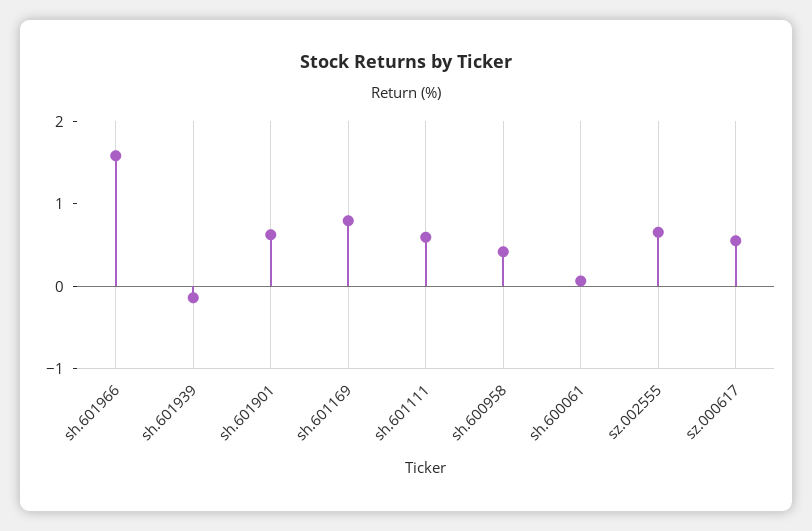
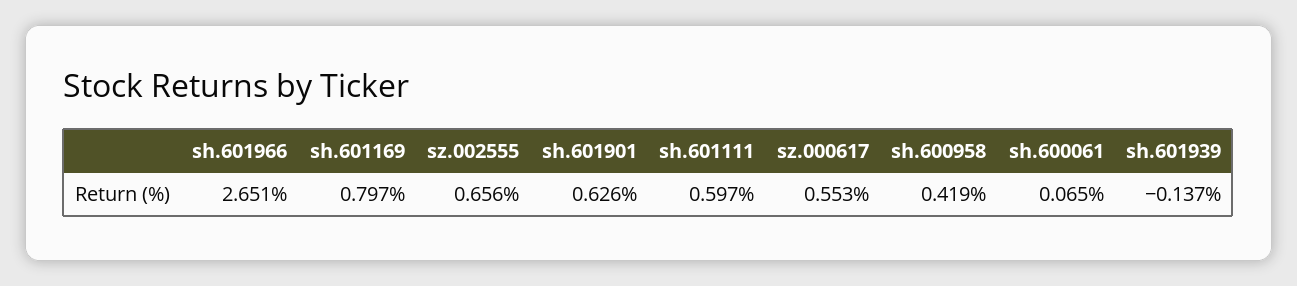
sh.601966: 1.6 -> 2.651

